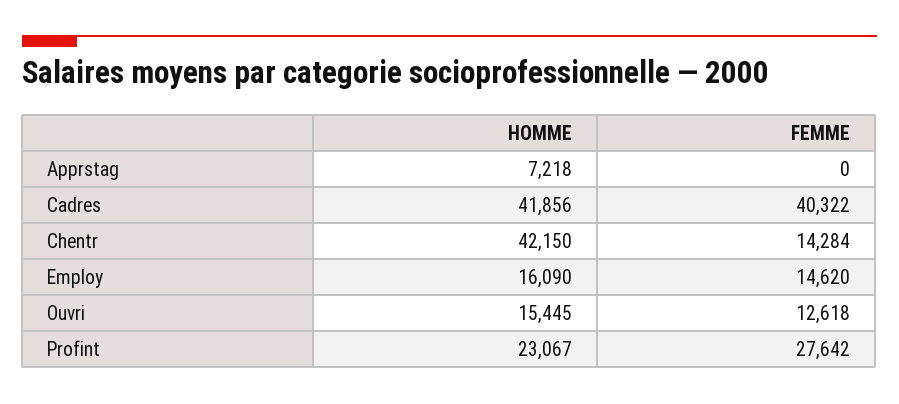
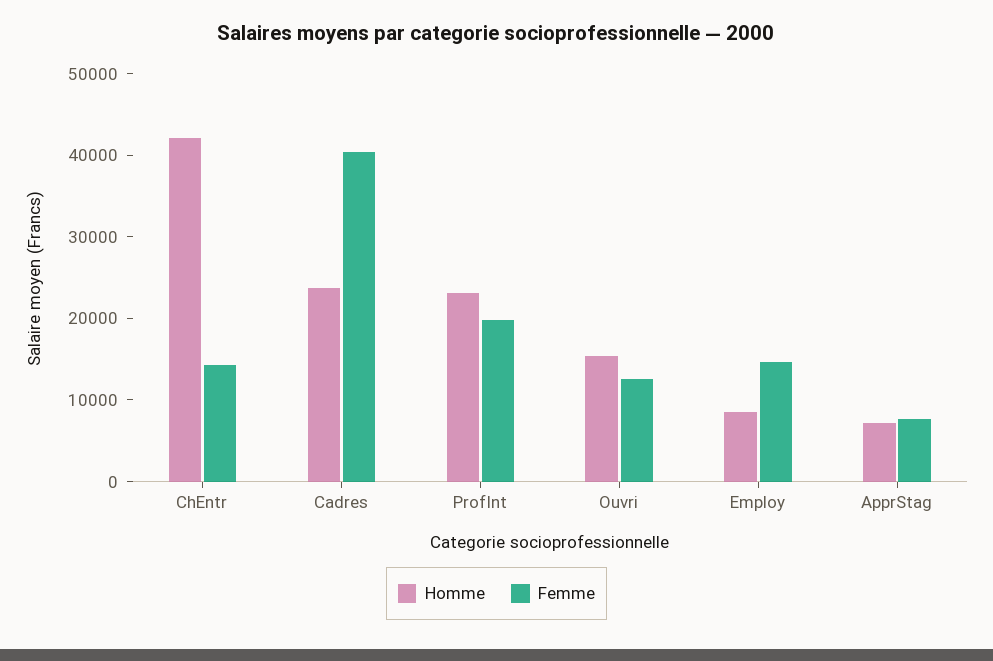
FEMME, Apprstag: 0 -> 8000
HOMME, Cadres: 41856 -> 24000
HOMME, Employ: 16090 -> 8000
FEMME, Profint: 27642 -> 20000

